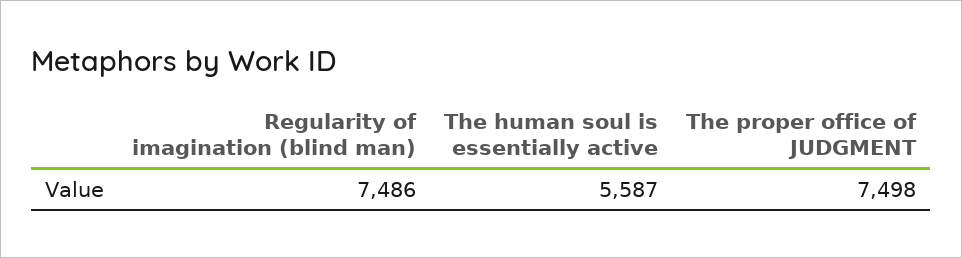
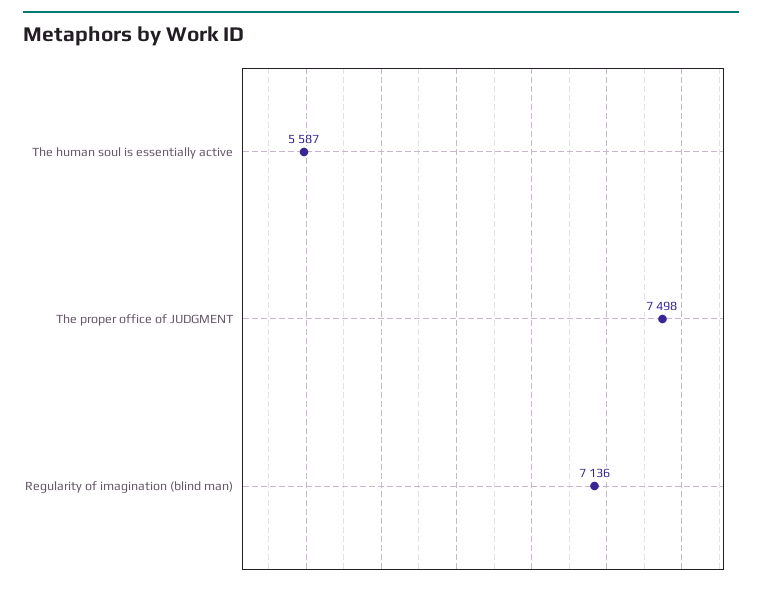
Regularity of imagination (blind man): 7486 -> 7136

